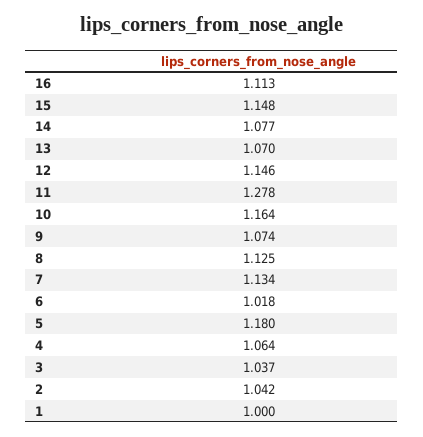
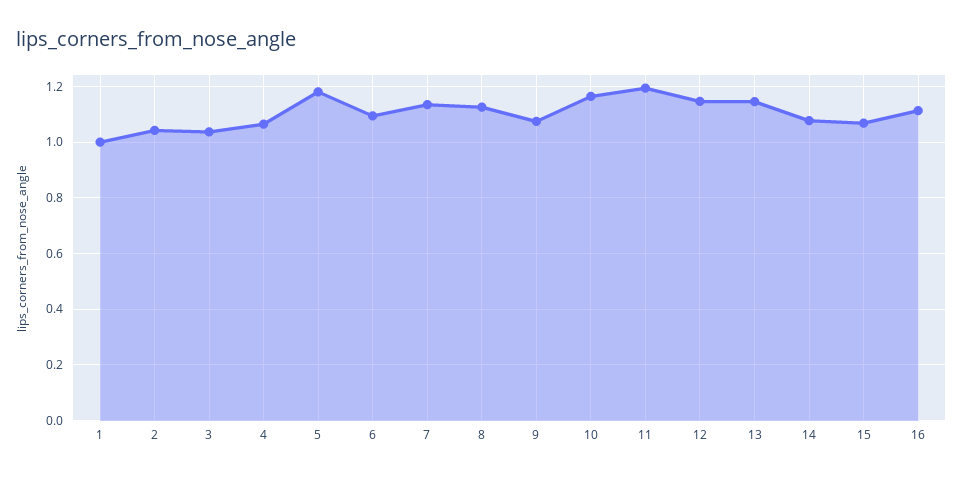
15: 1.148 -> 1.075
13: 1.07 -> 1.15
11: 1.278 -> 1.2
6: 1.018 -> 1.1

